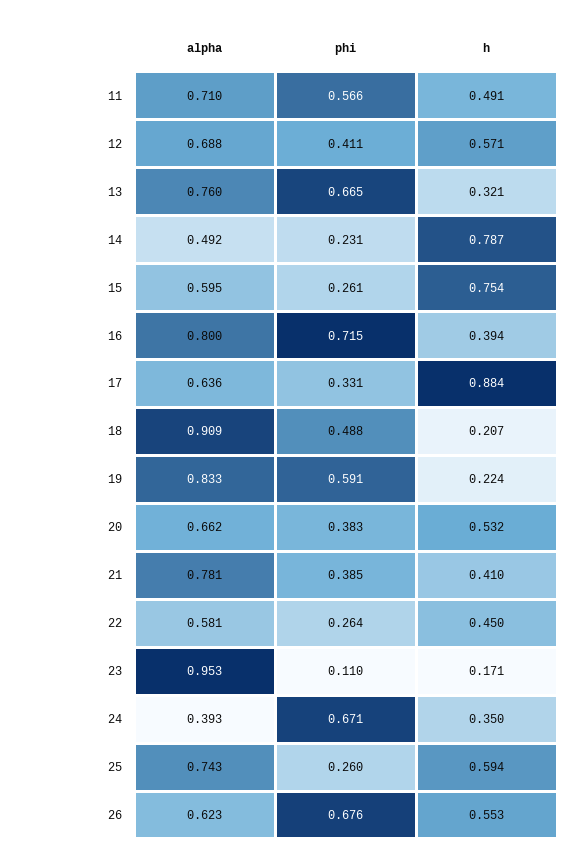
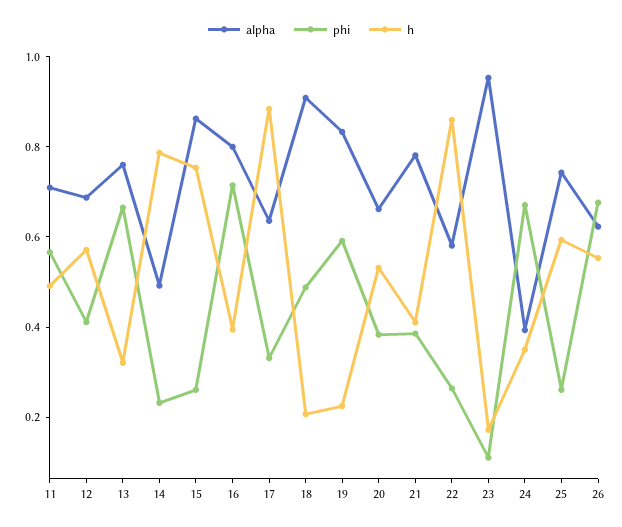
alpha, 15: 0.595 -> 0.85
h, 22: 0.45 -> 0.85

